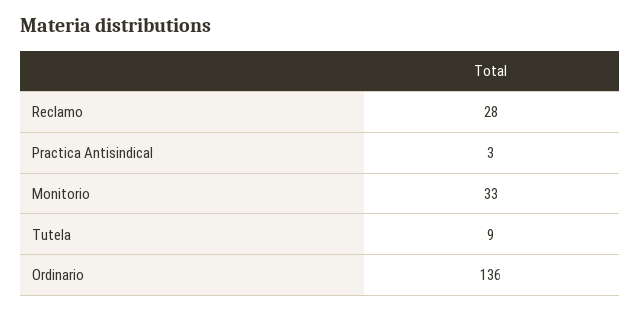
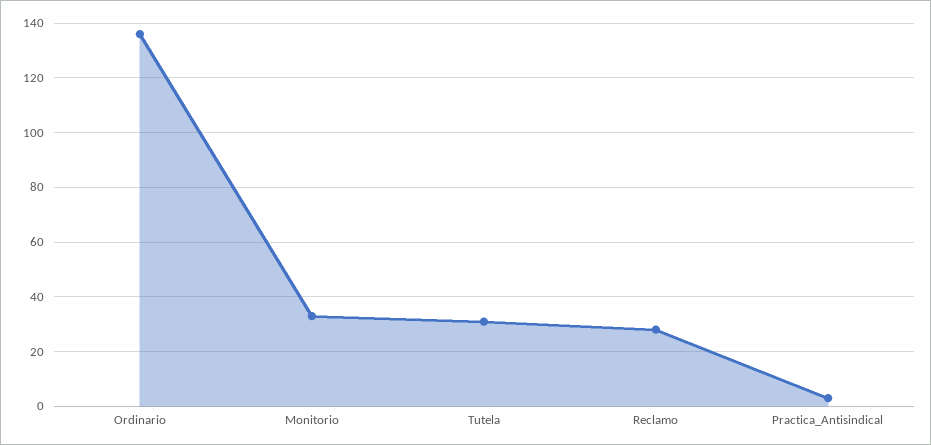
Tutela: 9 -> 30

